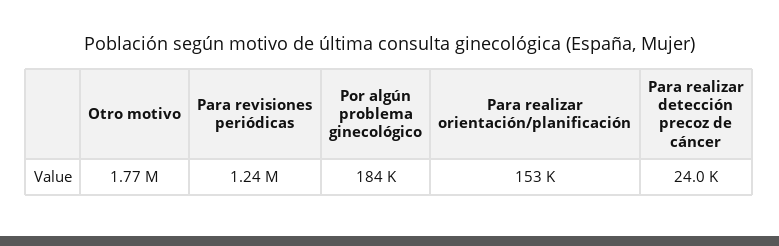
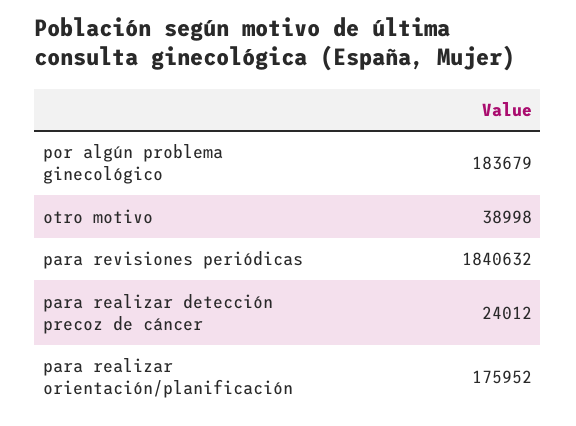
Otro motivo: 1770000 -> 38998
Para revisiones periódicas: 1240000 -> 1840632
Para realizar orientación/planificación: 153000 -> 175952

